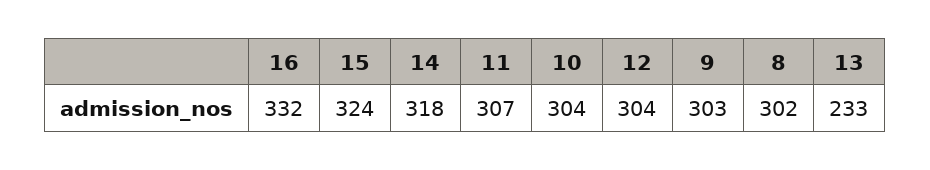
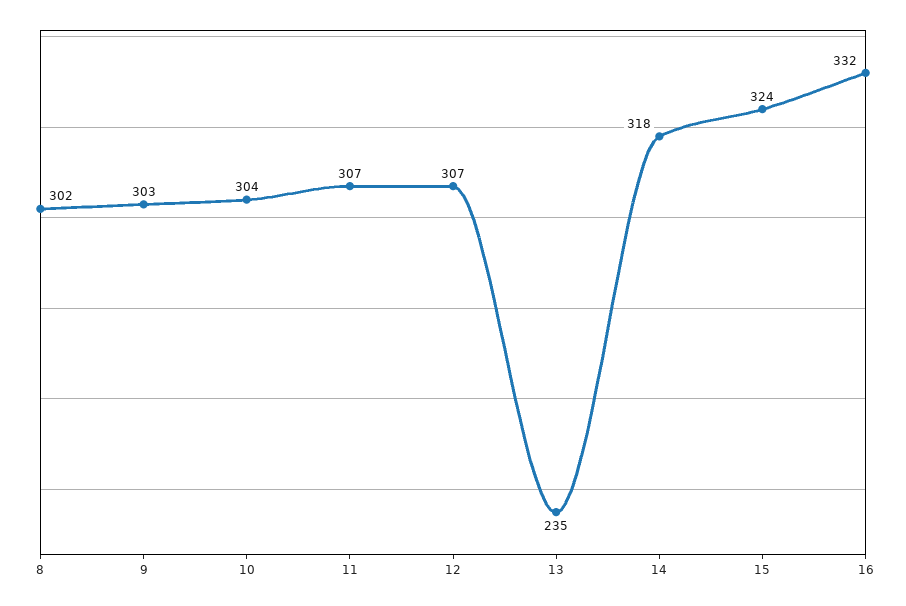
12: 304 -> 307
13: 233 -> 235

